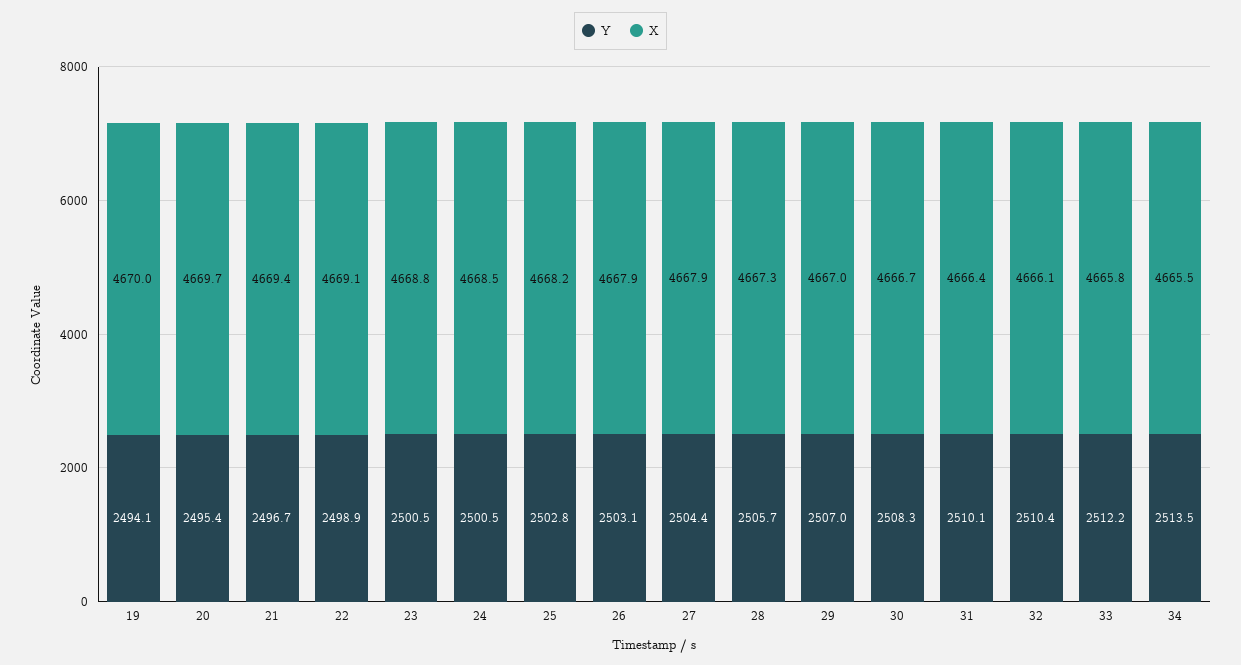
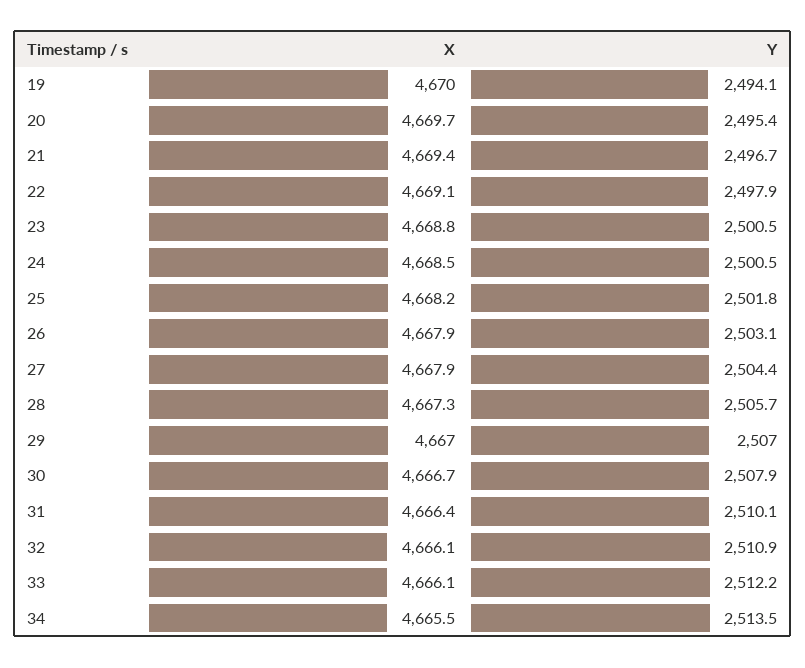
Y, 22: 2498.9 -> 2497.9
Y, 25: 2502.8 -> 2501.8
Y, 30: 2508.3 -> 2507.9
Y, 32: 2510.4 -> 2510.9
X, 33: 4665.8 -> 4666.1

